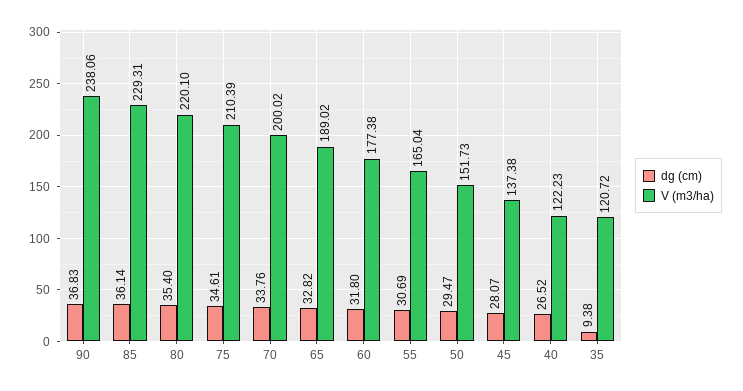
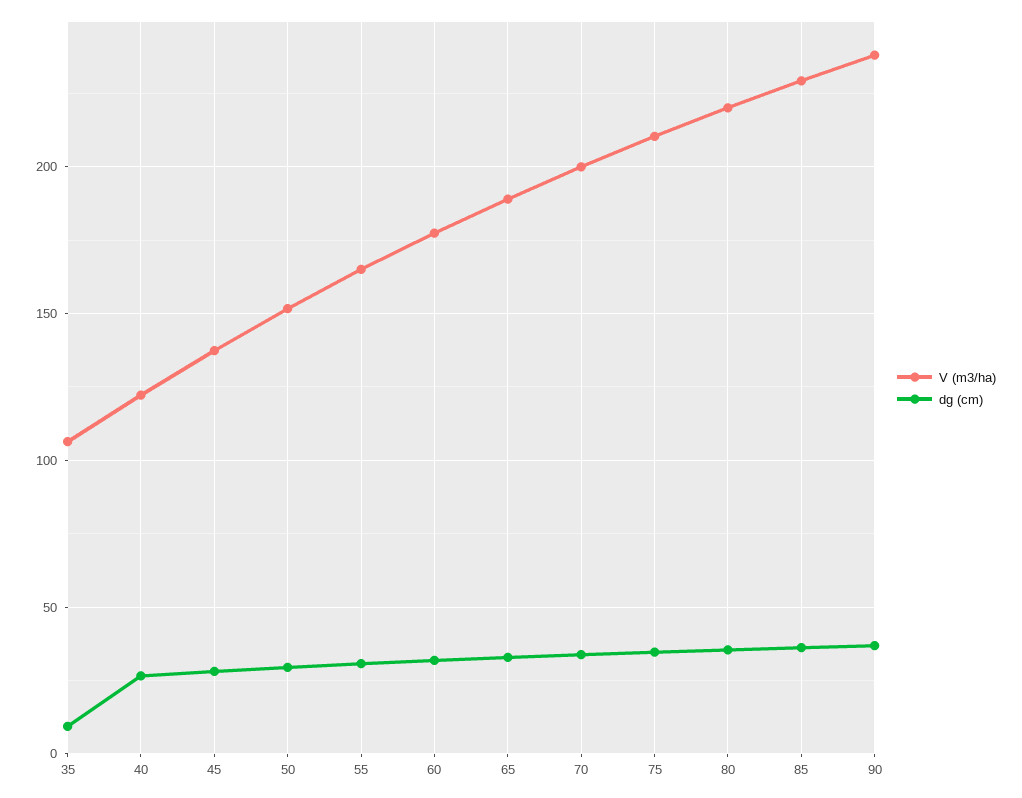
V (m3/ha), 35: 120.72 -> 105

